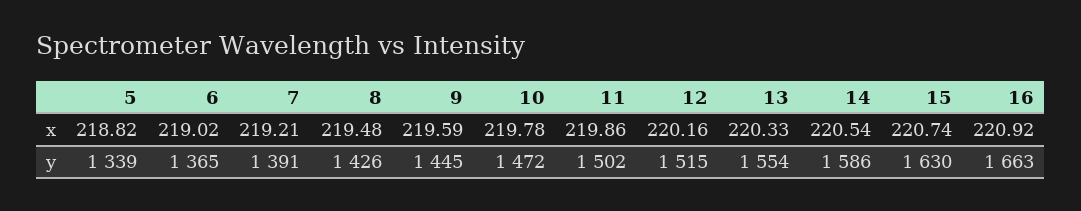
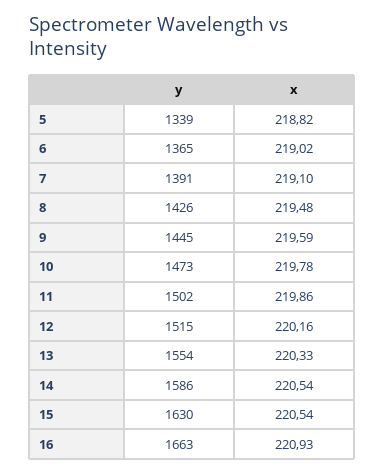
7, x: 219.21 -> 219.1
15, x: 220.74 -> 220.54
16, x: 220.92 -> 220.93
10, y: 1472 -> 1473

